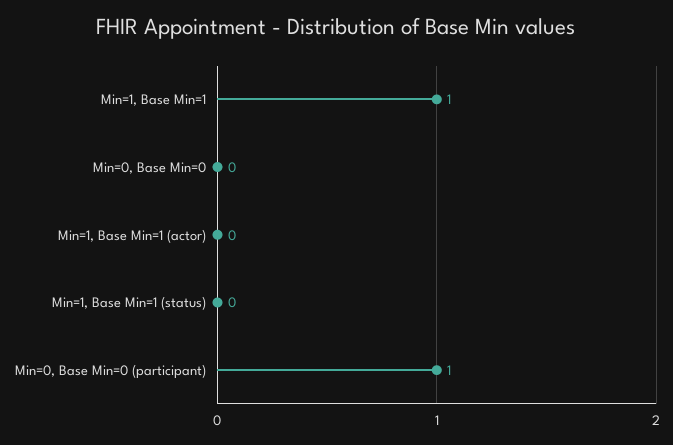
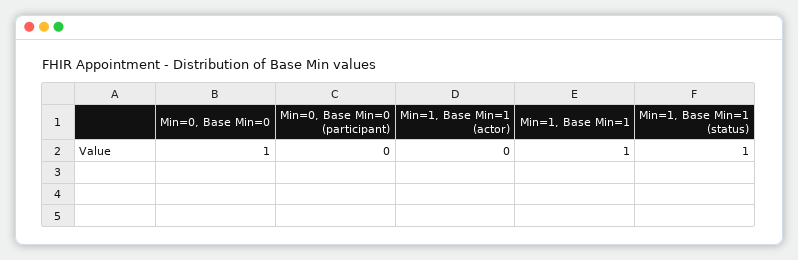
Min=0, Base Min=0: 0 -> 1
Min=1, Base Min=1 (status): 0 -> 1
Min=0, Base Min=0 (participant): 1 -> 0

